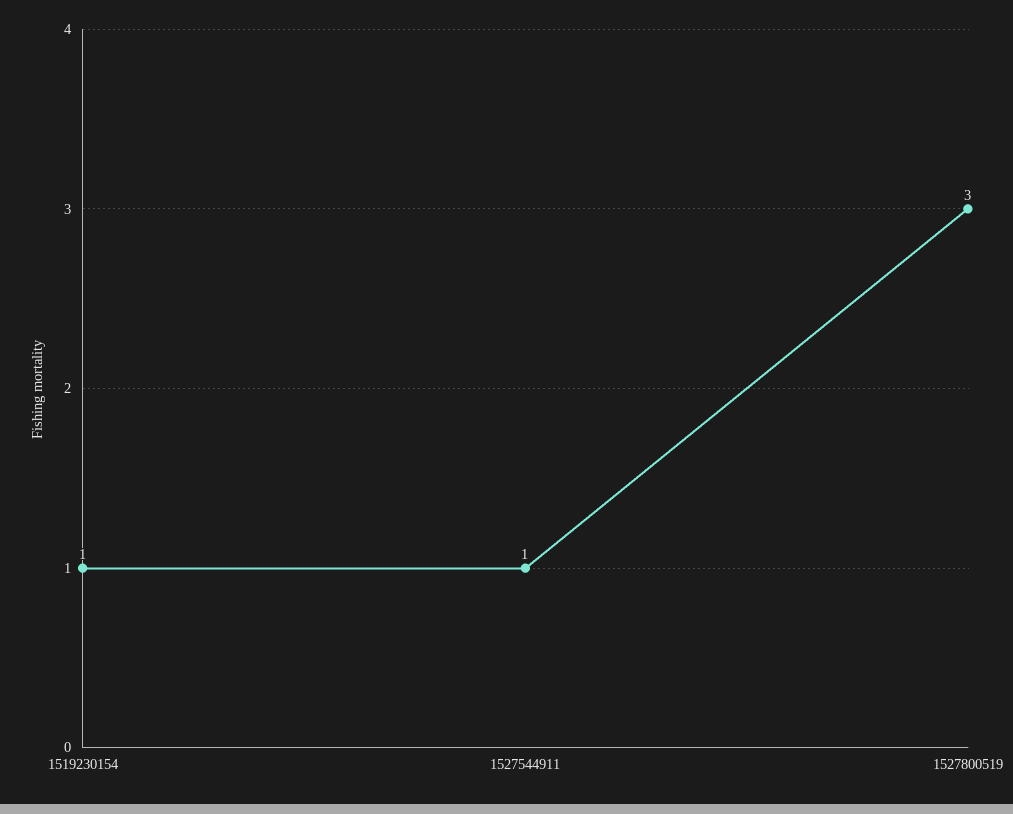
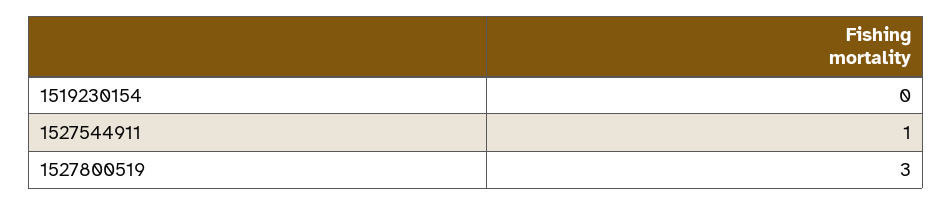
1519230154: 1 -> 0

